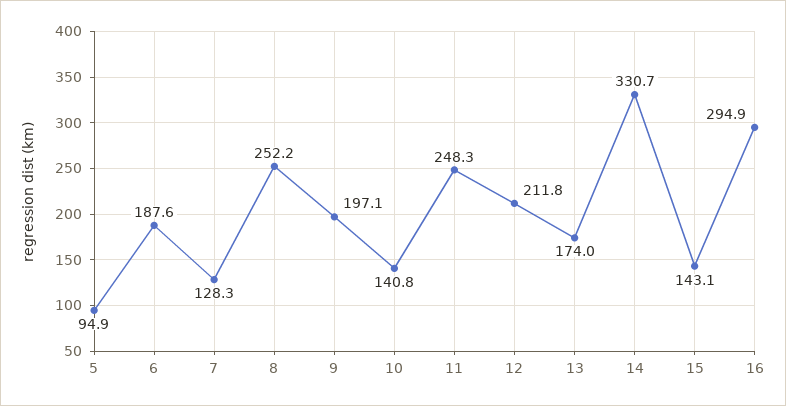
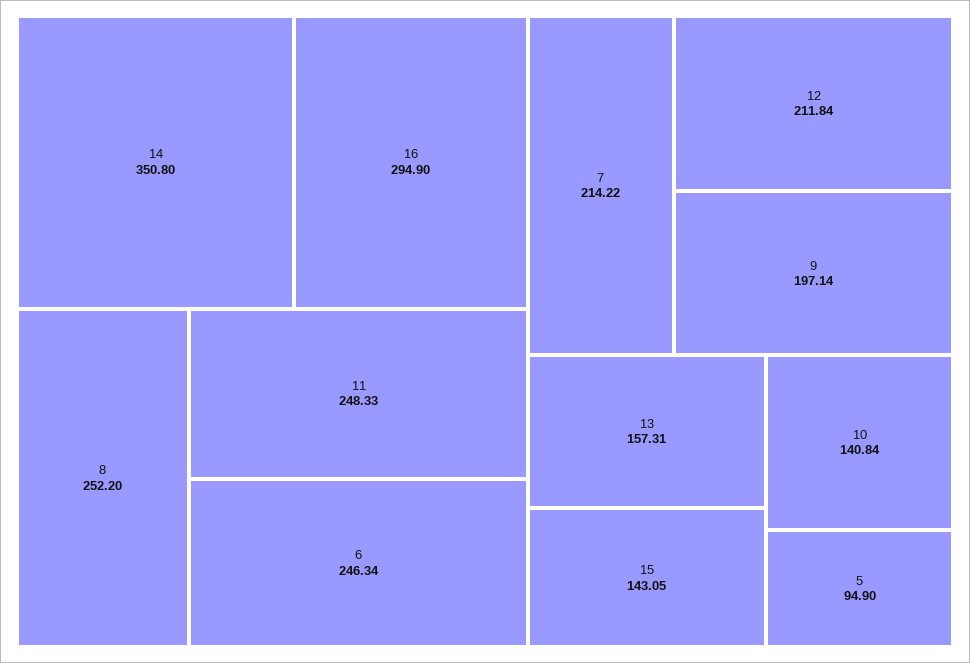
6: 187.6 -> 246.34
7: 128.3 -> 214.22
13: 174 -> 157.31
14: 330.7 -> 350.8

